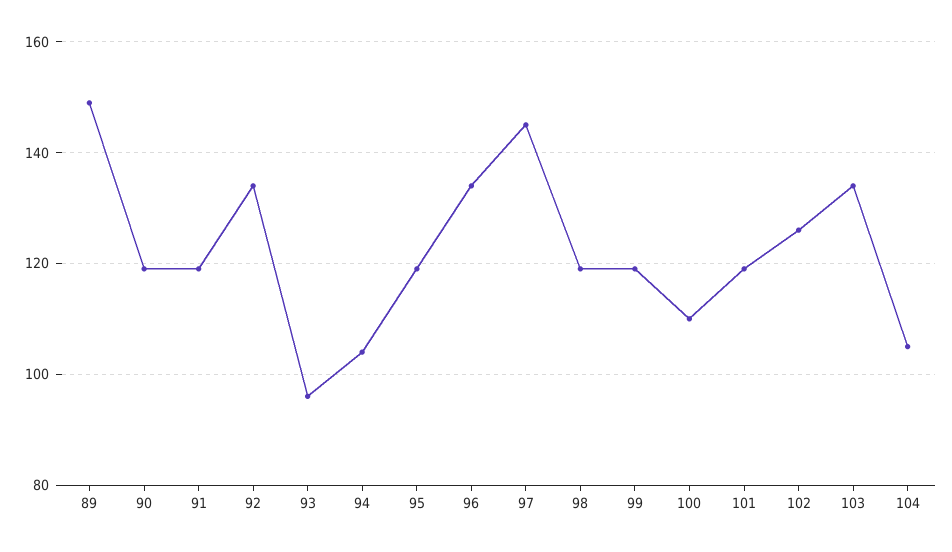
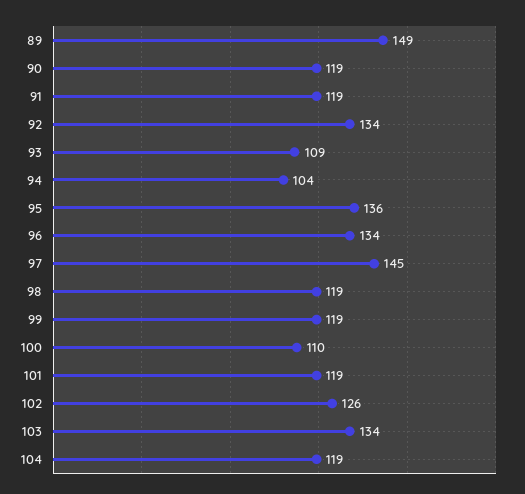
93: 95 -> 109
95: 120 -> 136
104: 105 -> 119

